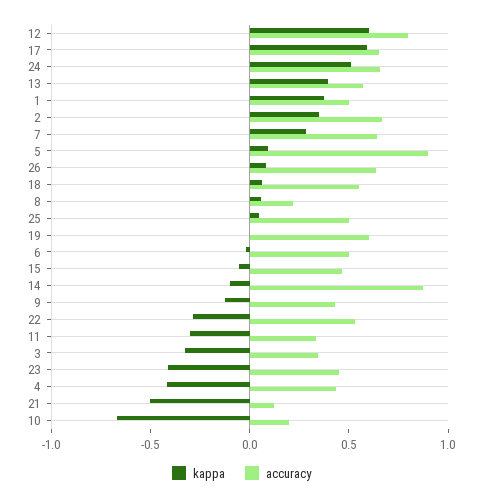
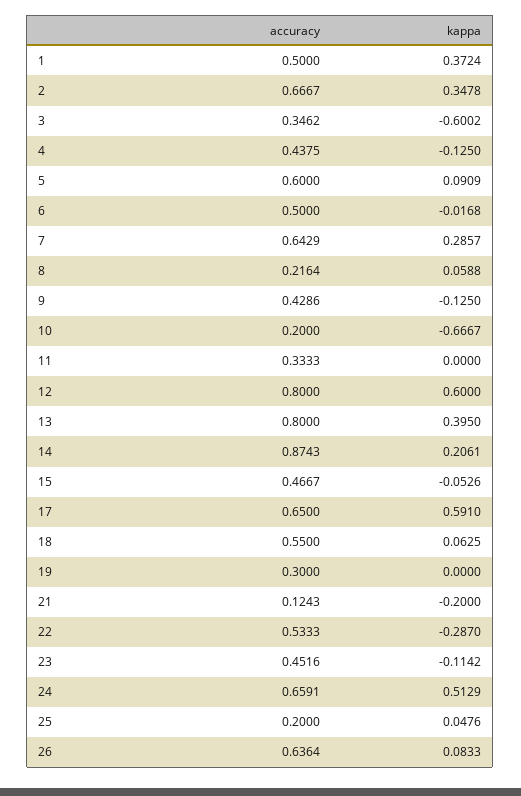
accuracy, 13: 0.6 -> 0.8
accuracy, 5: 0.9 -> 0.6
accuracy, 25: 0.5 -> 0.2
accuracy, 19: 0.6 -> 0.3
kappa, 14: -0.1 -> 0.2061
kappa, 11: -0.3 -> 0
kappa, 3: -0.3 -> -0.6002
kappa, 23: -0.4 -> -0.1142
kappa, 4: -0.4 -> -0.125
kappa, 21: -0.5 -> -0.2

